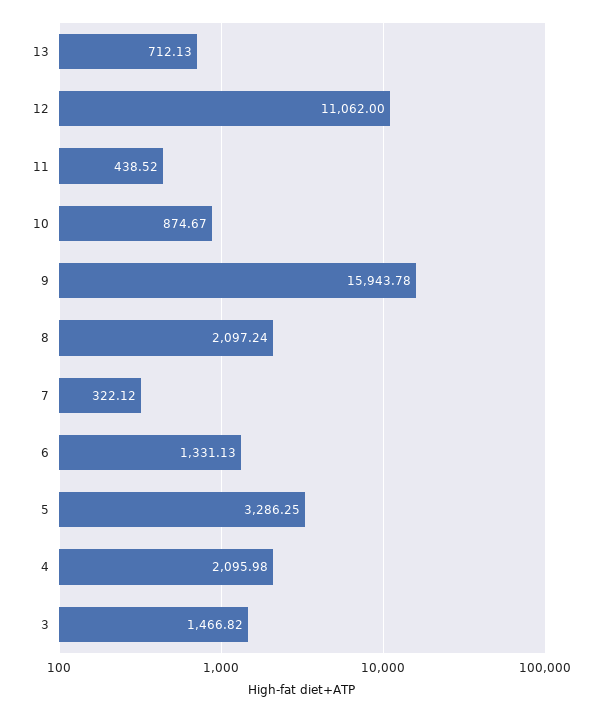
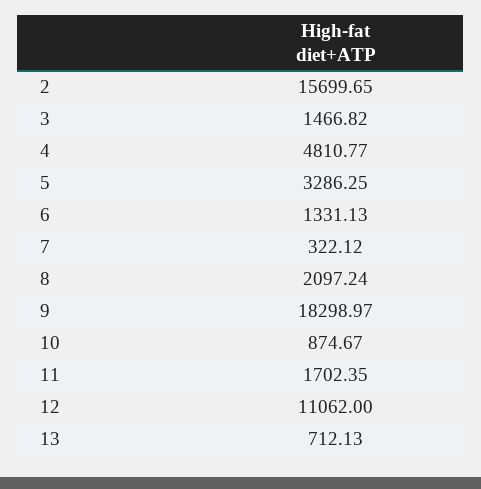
11: 438.52 -> 1702.35
9: 15943.78 -> 18298.97
4: 2095.98 -> 4810.77
2: none -> 15699.65

